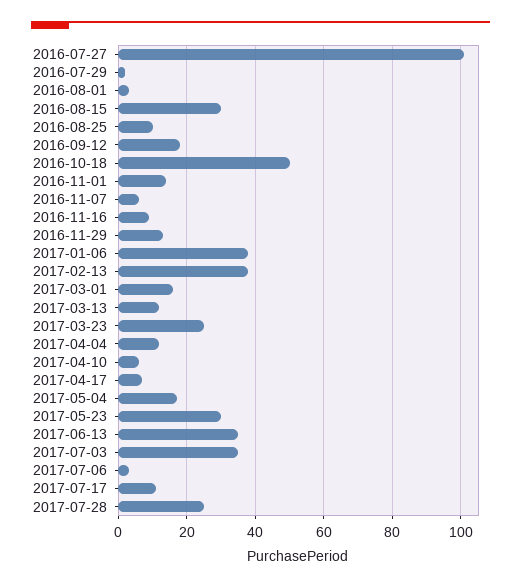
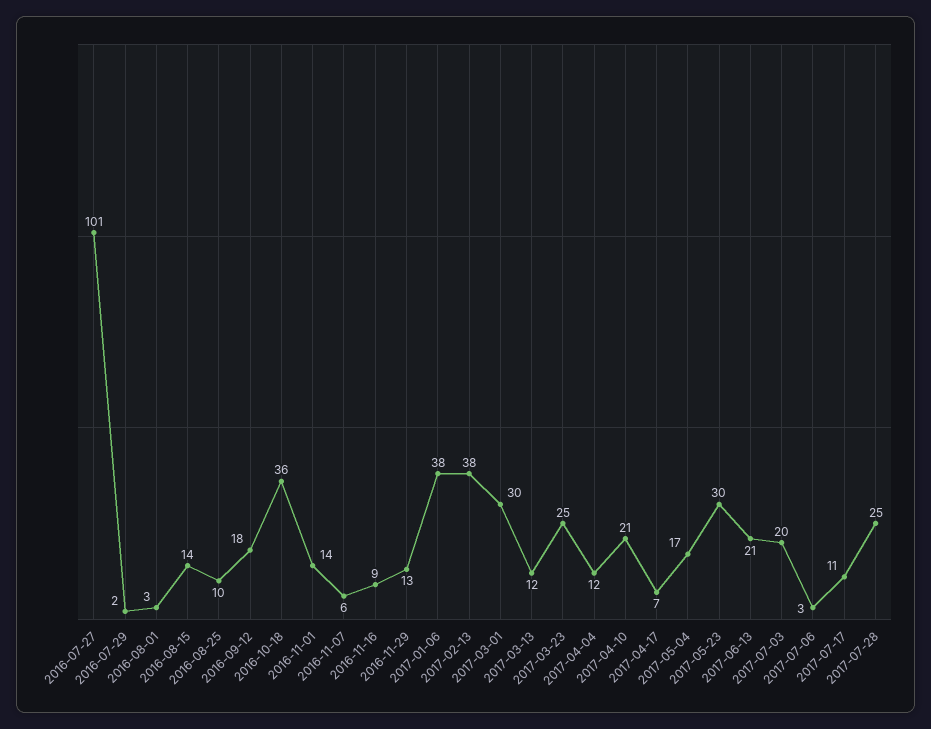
2016-08-15: 30 -> 14
2016-10-18: 50 -> 36
2017-03-01: 15 -> 30
2017-04-10: 5 -> 21
2017-06-13: 35 -> 21
2017-07-03: 35 -> 20

